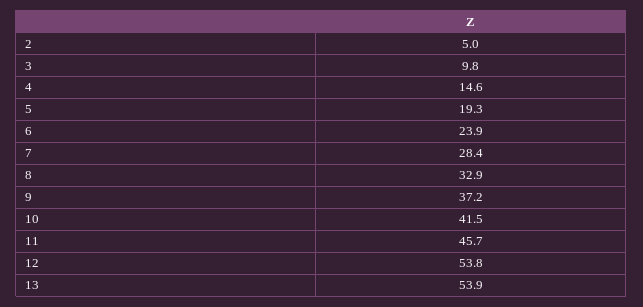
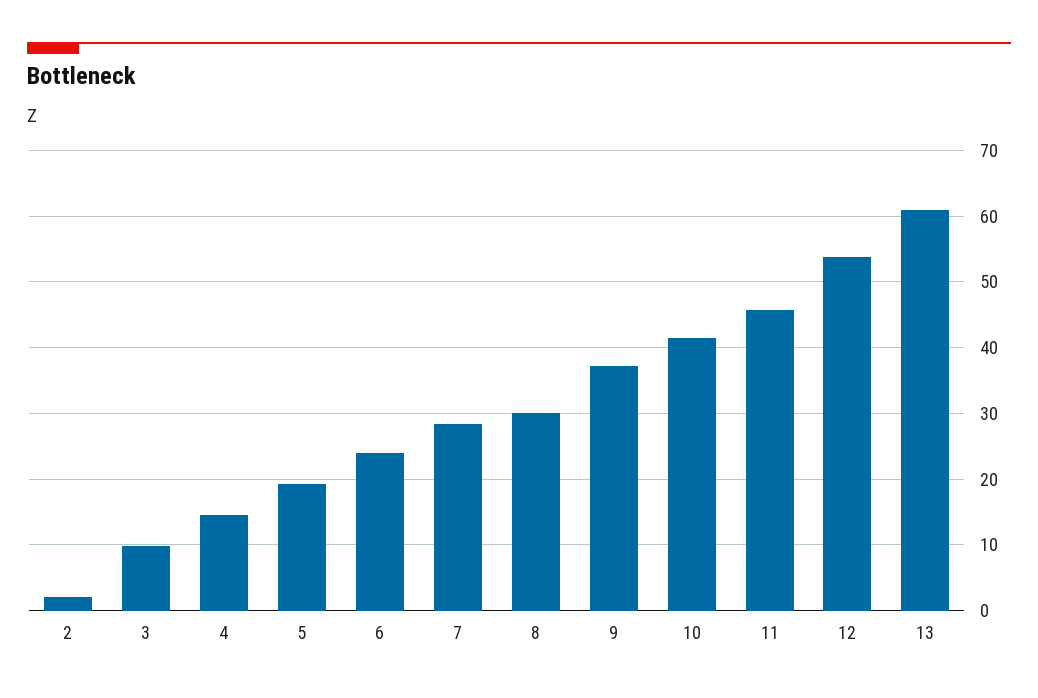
2: 5 -> 2
8: 32.9 -> 30
13: 53.9 -> 61

